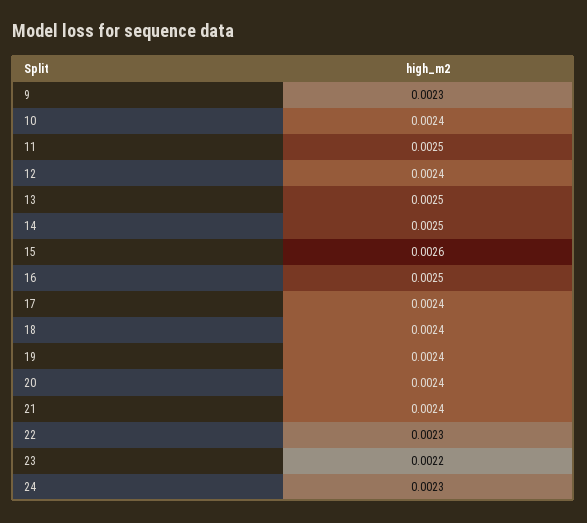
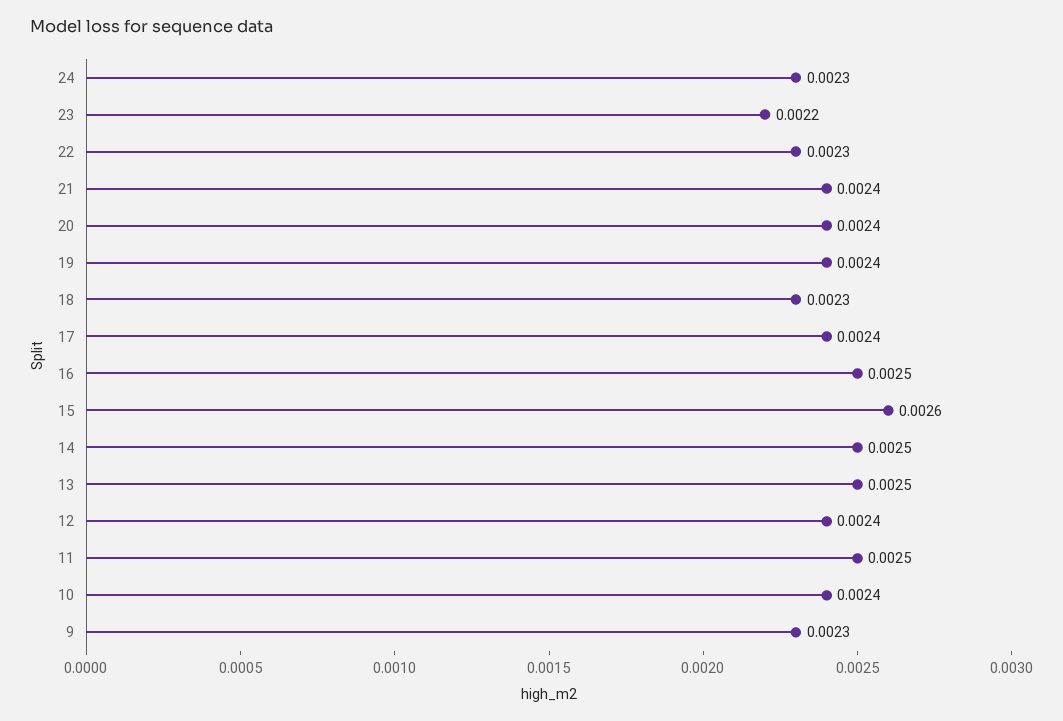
18: 0.0024 -> 0.0023

